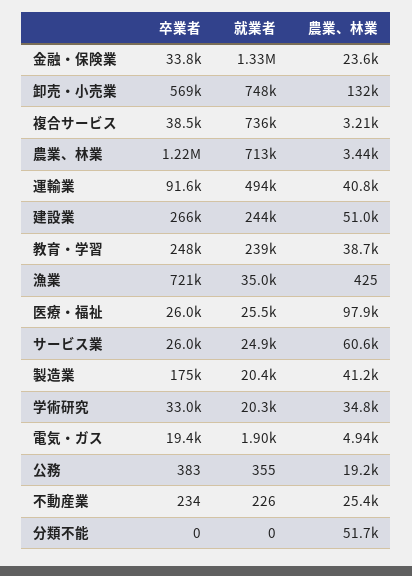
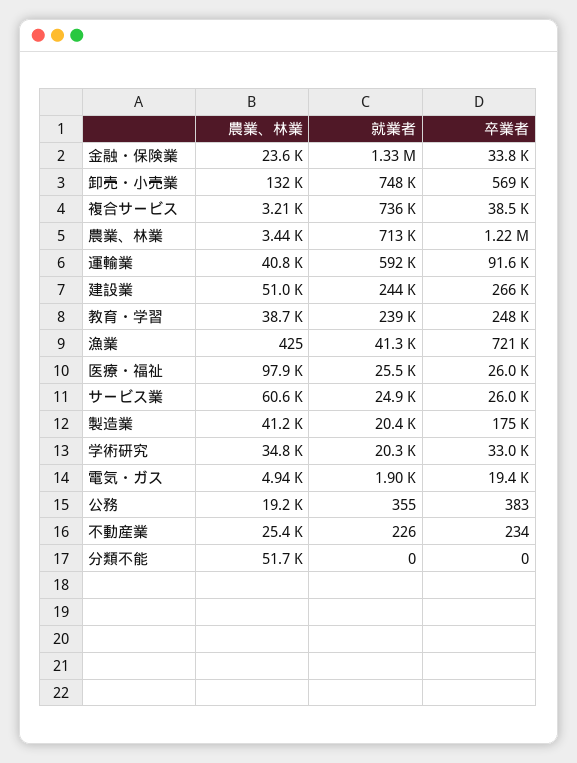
就業者, 運輸業: 494000 -> 592000
就業者, 漁業: 35000 -> 41300

